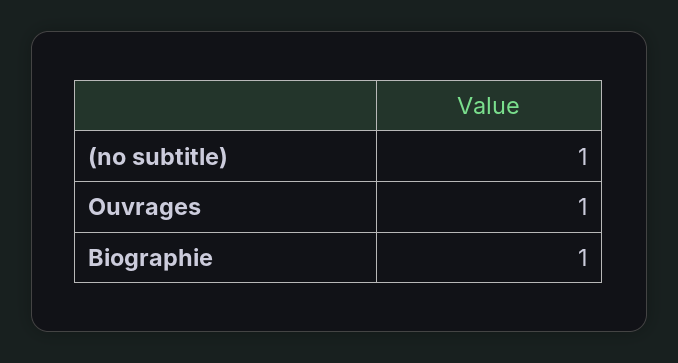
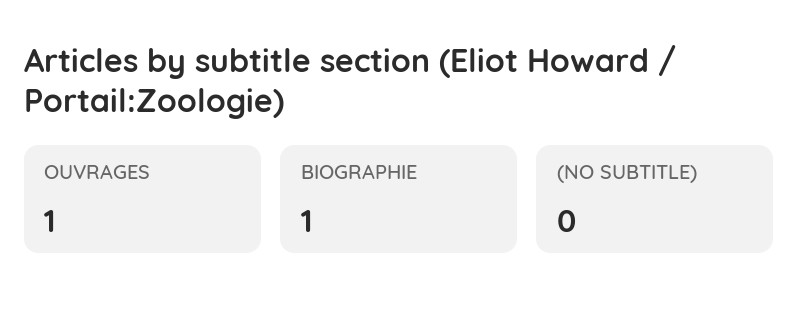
(no subtitle): 1 -> 0

